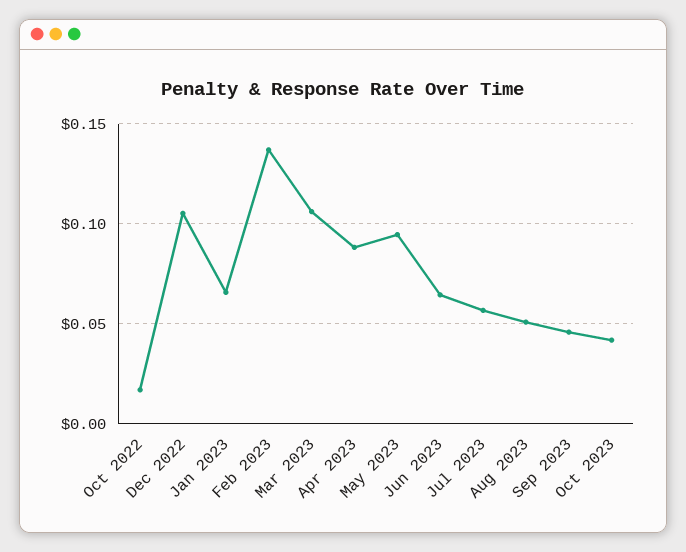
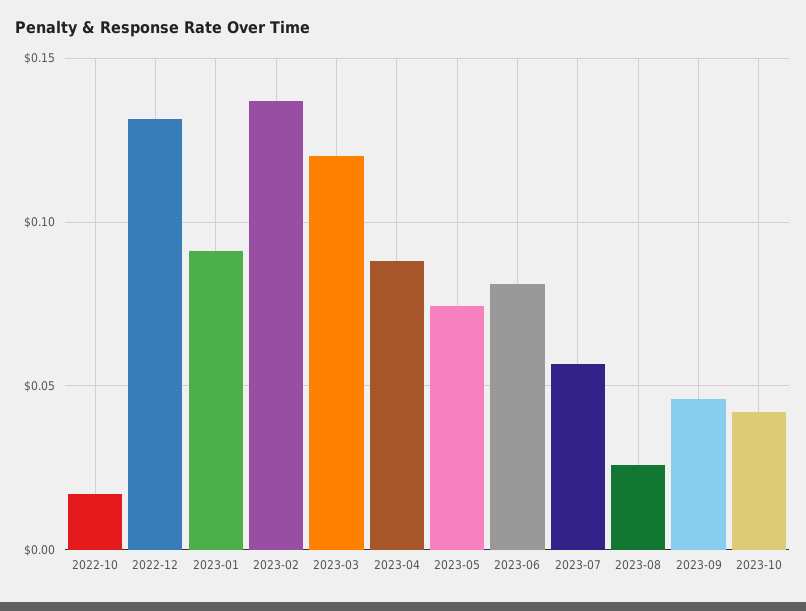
Dec 2022: 0.105 -> 0.13
Jan 2023: 0.065 -> 0.09
Mar 2023: 0.105 -> 0.12
May 2023: 0.095 -> 0.075
Jun 2023: 0.065 -> 0.08
Aug 2023: 0.05 -> 0.025

